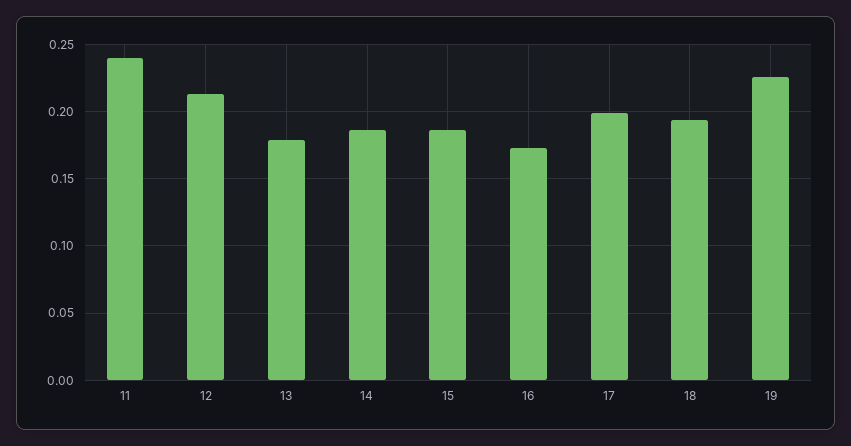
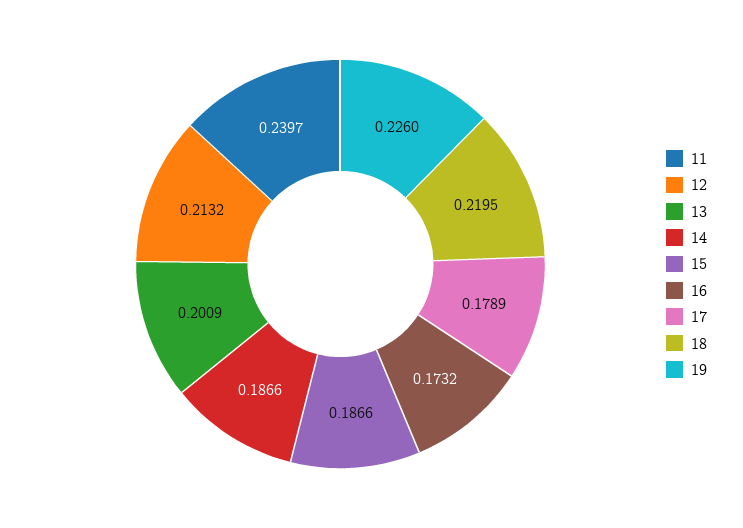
13: 0.18 -> 0.2009
17: 0.2 -> 0.1789
18: 0.195 -> 0.2195

